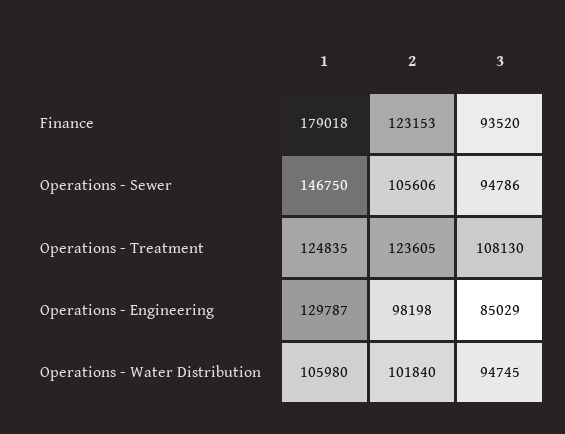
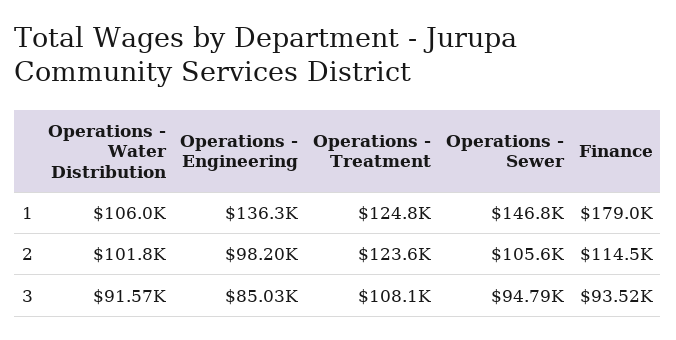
2, Finance: 123153 -> 114500
1, Operations - Engineering: 129787 -> 136300
3, Operations - Water Distribution: 94745 -> 91570

